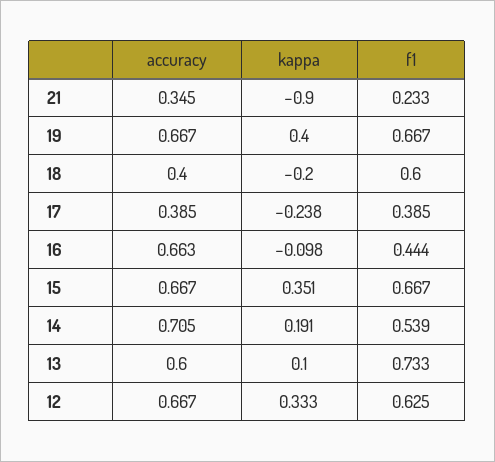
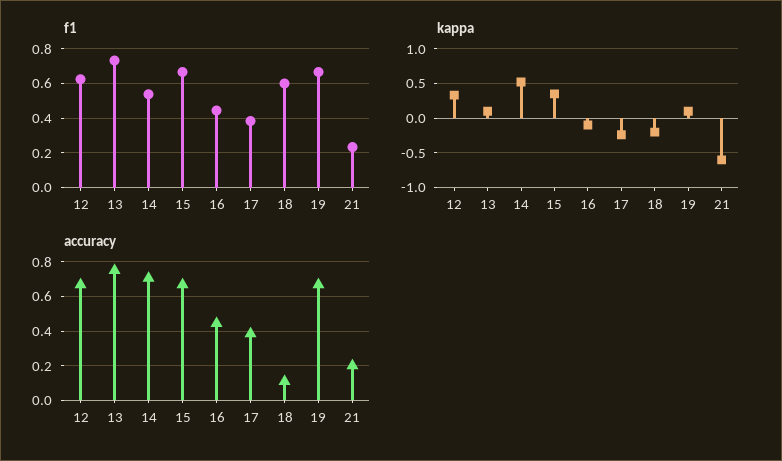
accuracy, 21: 0.345 -> 0.2
kappa, 21: -0.9 -> -0.6
kappa, 19: 0.4 -> 0.1
accuracy, 18: 0.4 -> 0.1
accuracy, 16: 0.663 -> 0.45
kappa, 14: 0.191 -> 0.5
accuracy, 13: 0.6 -> 0.75

